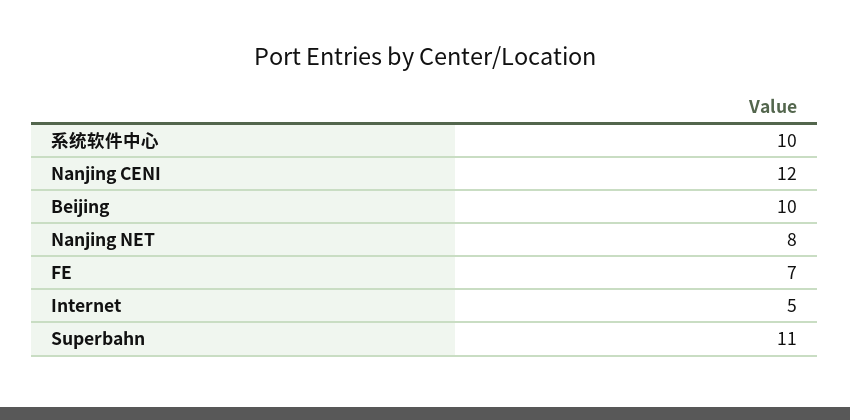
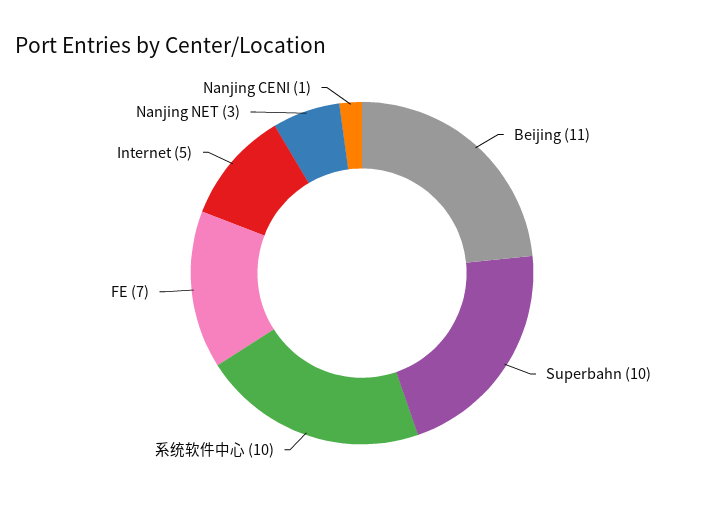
Nanjing CENI: 12 -> 1
Beijing: 10 -> 11
Nanjing NET: 8 -> 3
Superbahn: 11 -> 10

